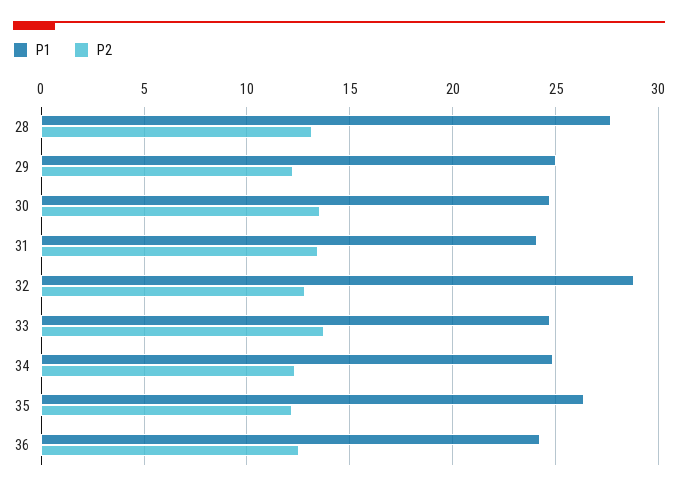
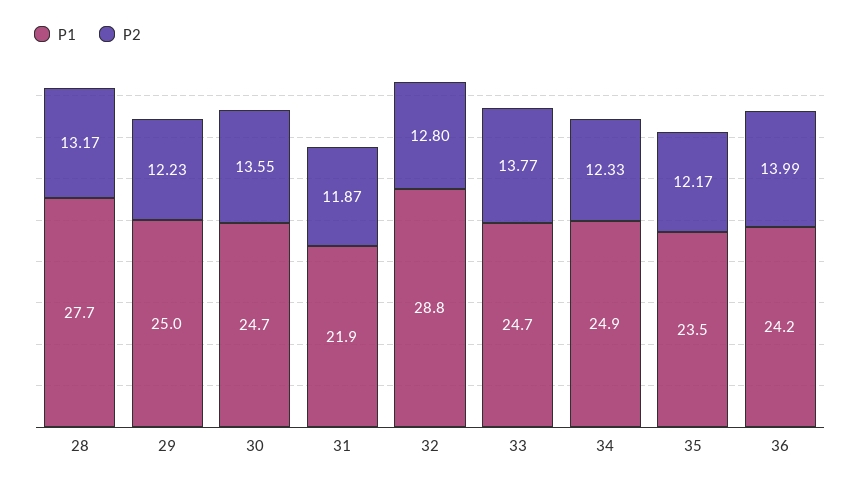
P1, 31: 24 -> 21.9
P2, 31: 13.5 -> 11.87
P1, 35: 26.5 -> 23.5
P2, 36: 12.5 -> 13.99

